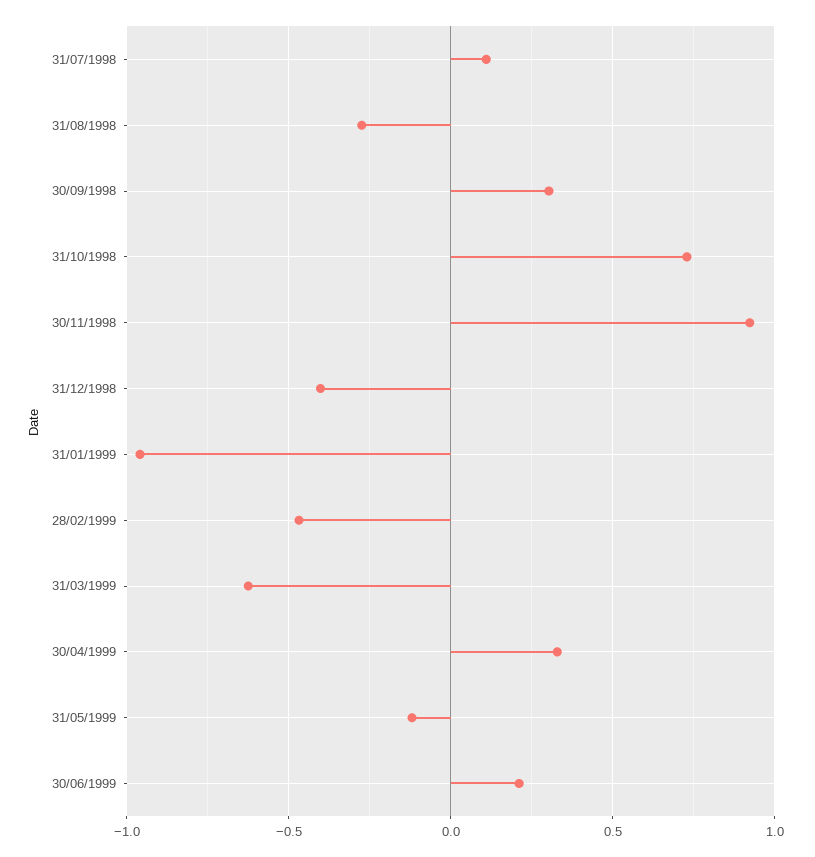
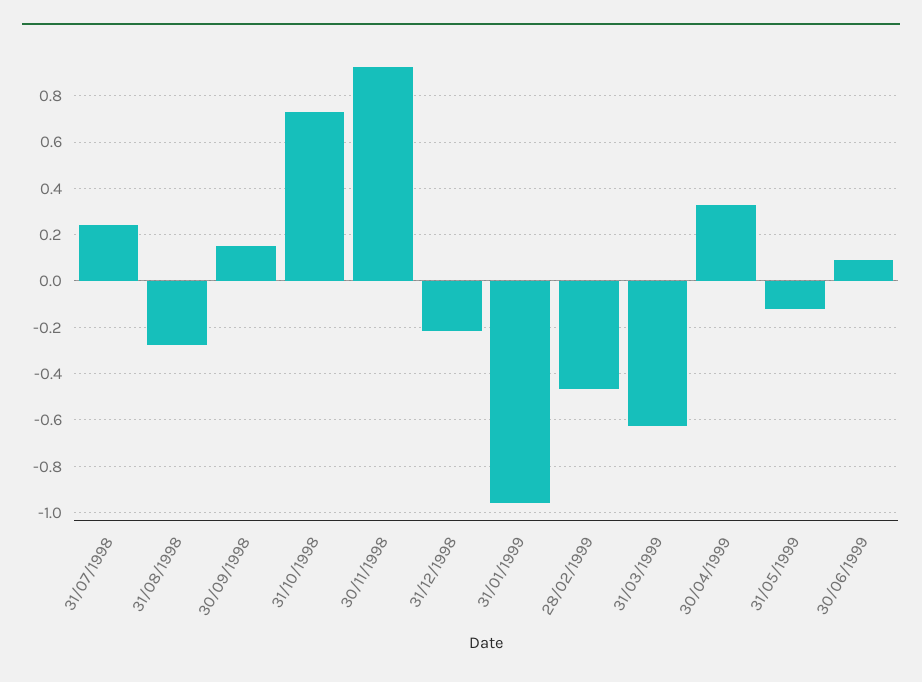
31/07/1998: 0.1 -> 0.25
30/09/1998: 0.3 -> 0.15
31/12/1998: -0.4 -> -0.2
30/06/1999: 0.2 -> 0.1

